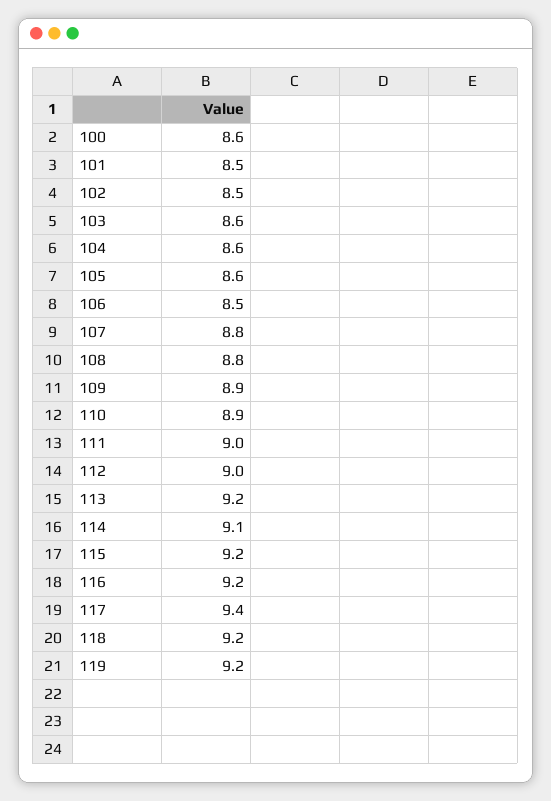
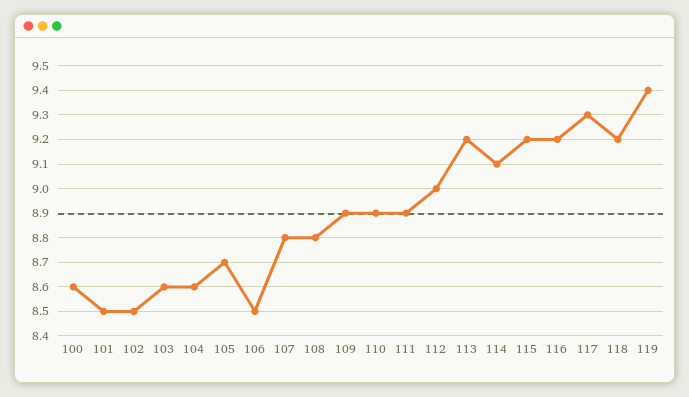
105: 8.6 -> 8.7
111: 9 -> 8.9
117: 9.4 -> 9.3
119: 9.2 -> 9.4

